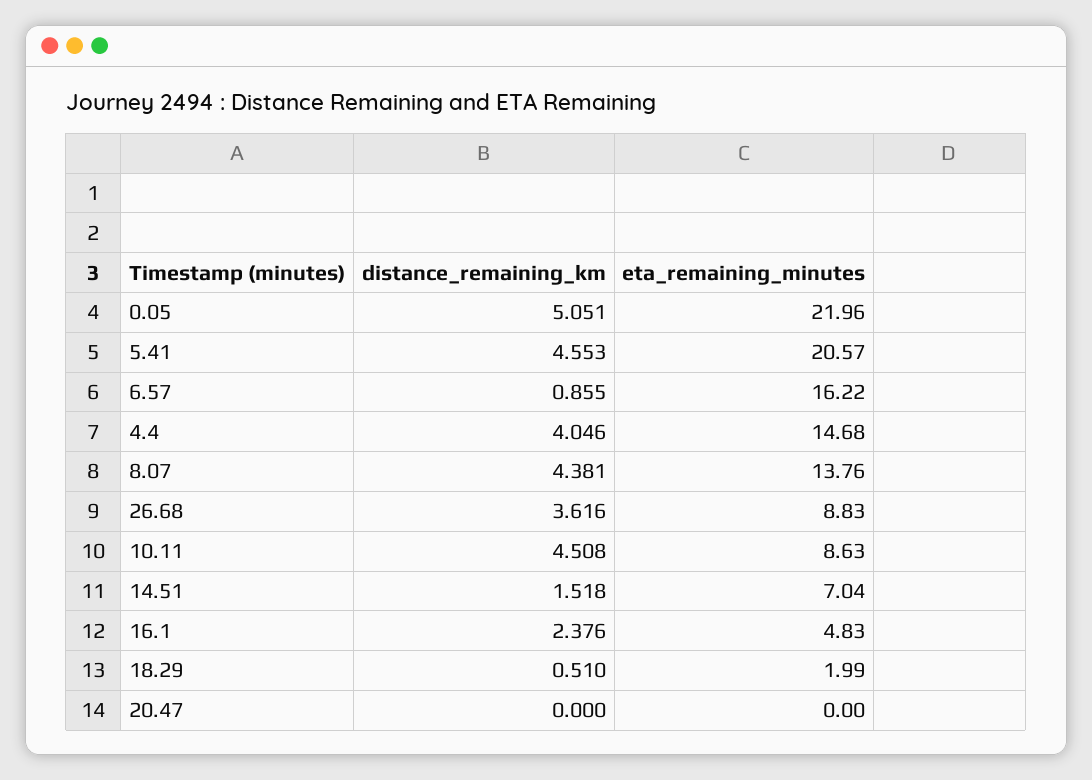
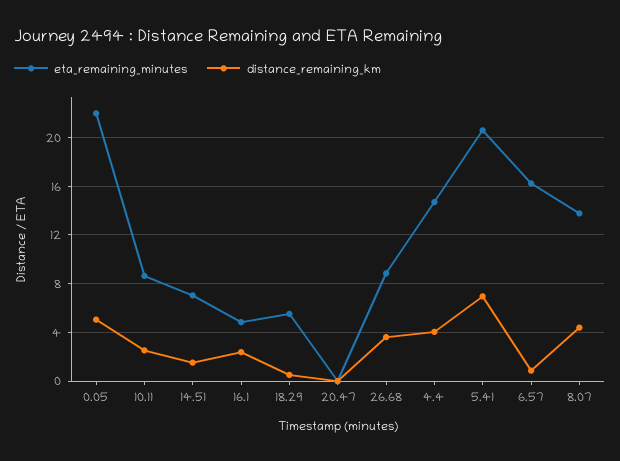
distance_remaining_km, 5.41: 4.553 -> 7
distance_remaining_km, 10.11: 4.508 -> 2.5
eta_remaining_minutes, 18.29: 1.99 -> 5.5

